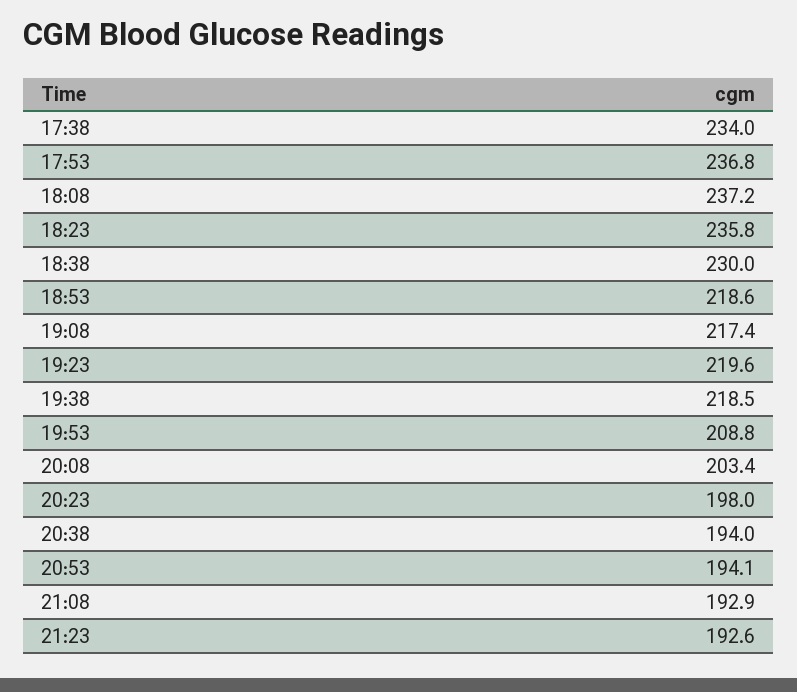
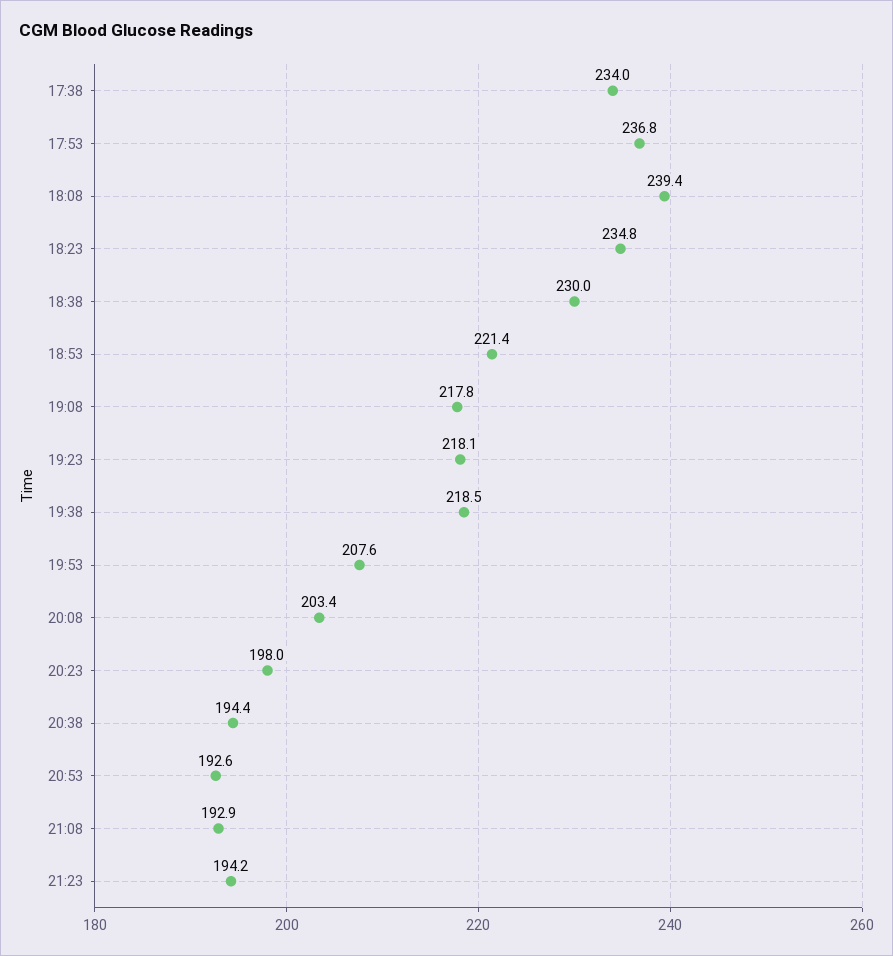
18:08: 237.2 -> 239.4
18:23: 235.8 -> 234.8
18:53: 218.6 -> 221.4
19:08: 217.4 -> 217.8
19:23: 219.6 -> 218.1
19:53: 208.8 -> 207.6
20:38: 194 -> 194.4
20:53: 194.1 -> 192.6
21:23: 192.6 -> 194.2

